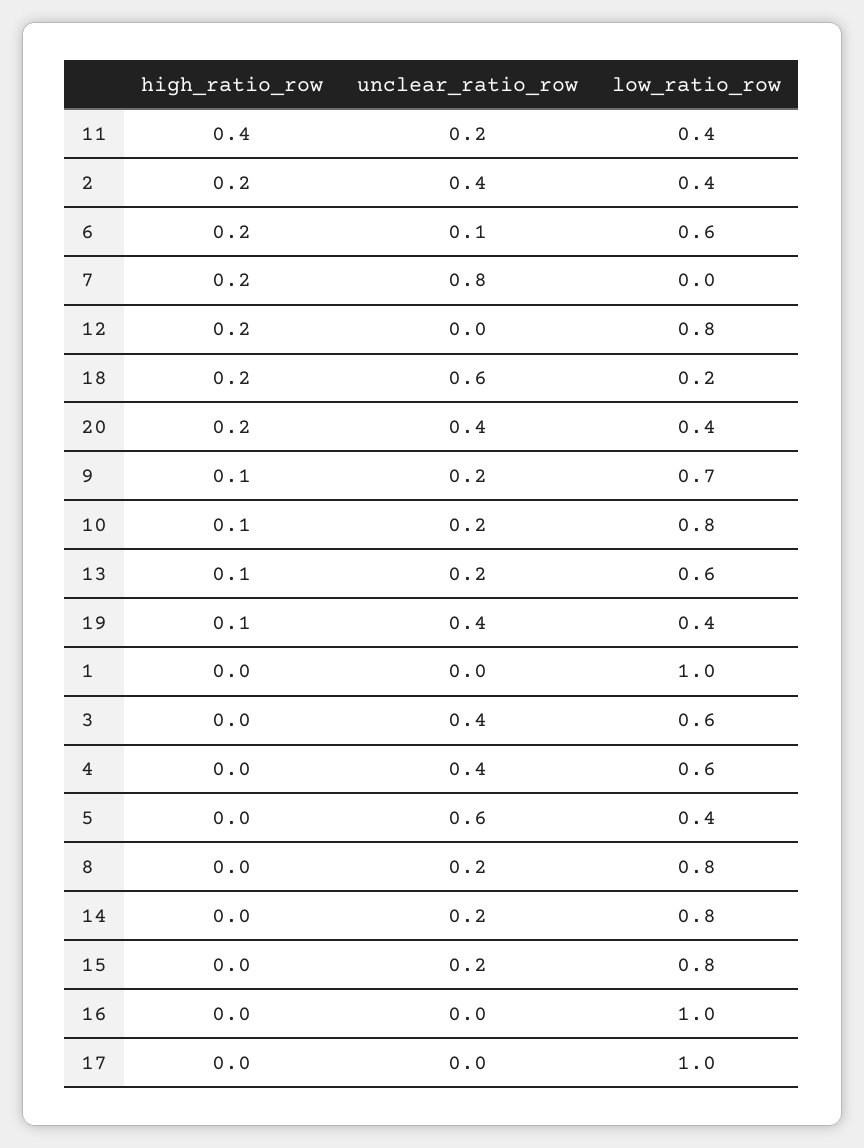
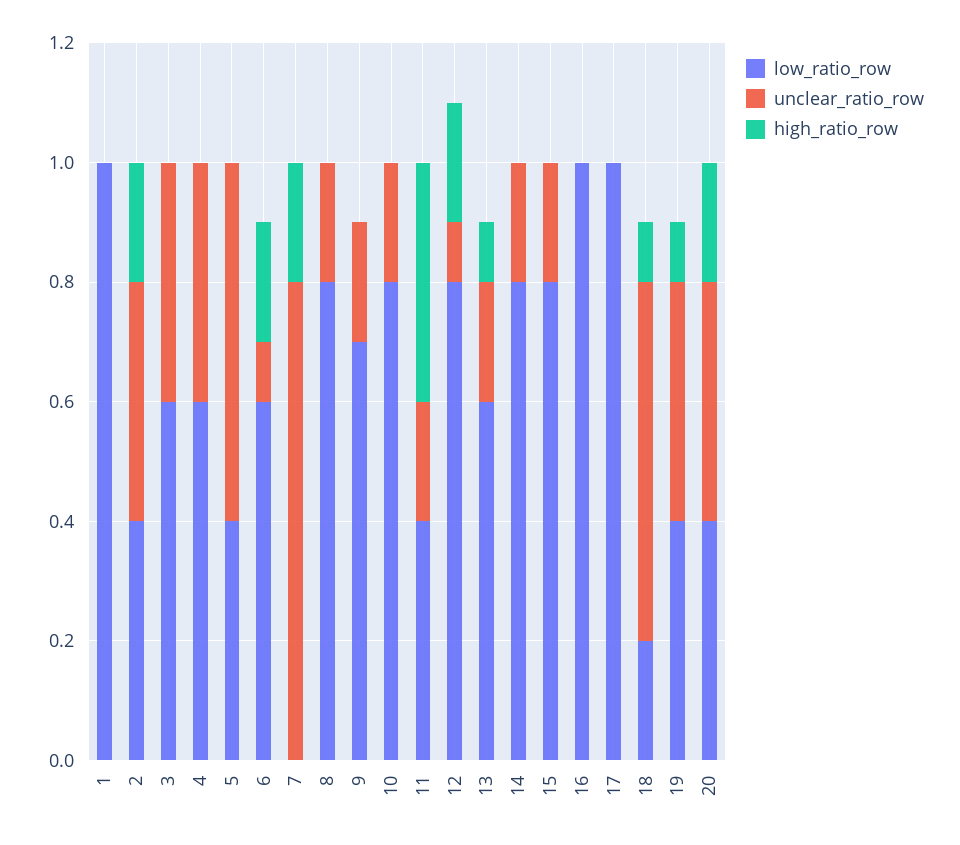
unclear_ratio_row, 12: 0 -> 0.1
high_ratio_row, 18: 0.2 -> 0.1
high_ratio_row, 9: 0.1 -> 0
high_ratio_row, 10: 0.1 -> 0

